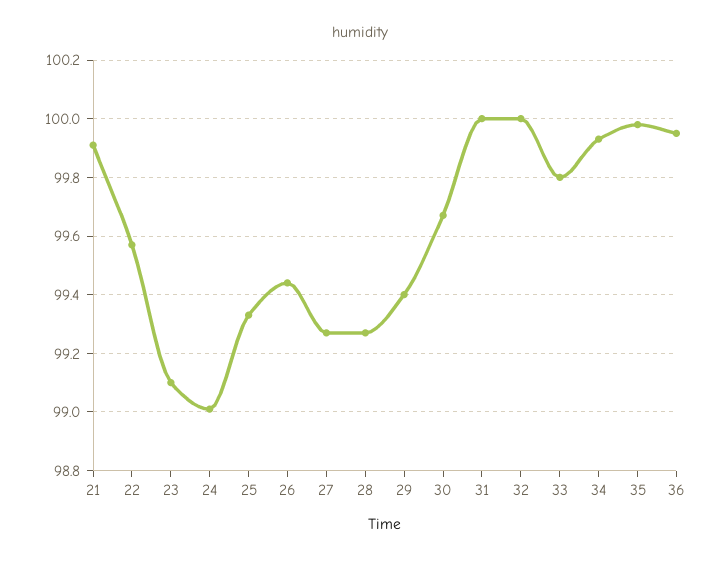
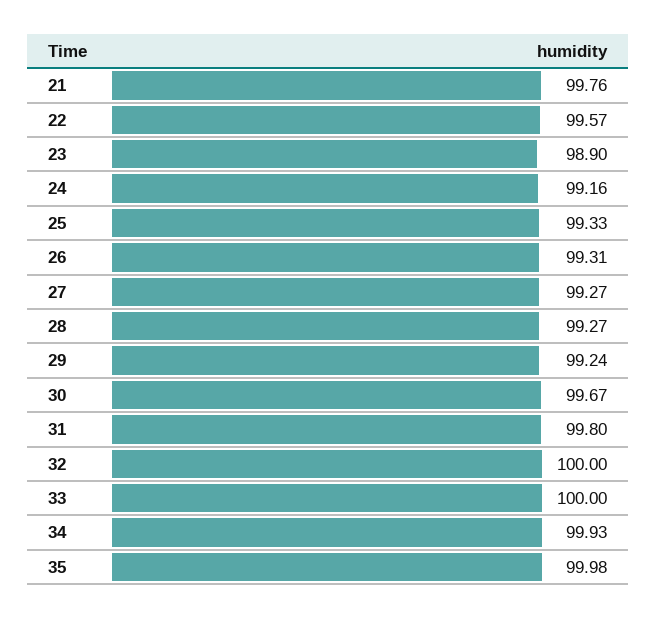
21: 99.9 -> 99.76
23: 99.1 -> 98.9
24: 99 -> 99.16
26: 99.45 -> 99.31
29: 99.4 -> 99.24
31: 100 -> 99.8
33: 99.8 -> 100
36: 99.95 -> none

